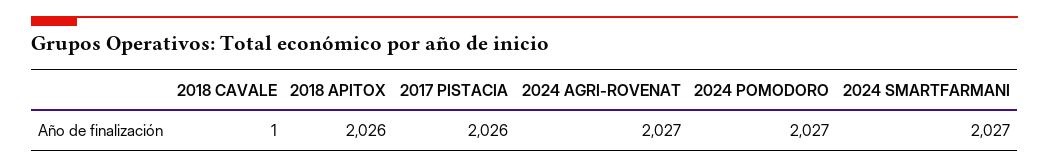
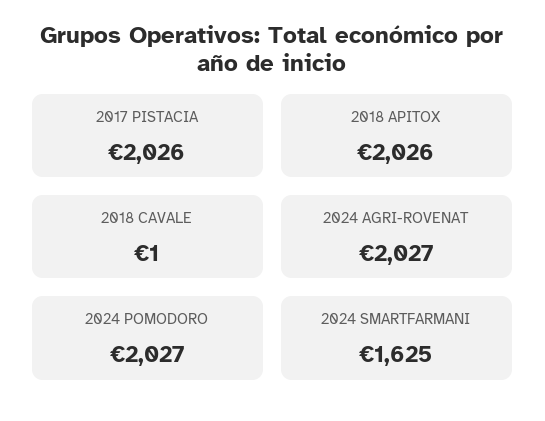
2024 SMARTFARMANI: 2027 -> 1625

